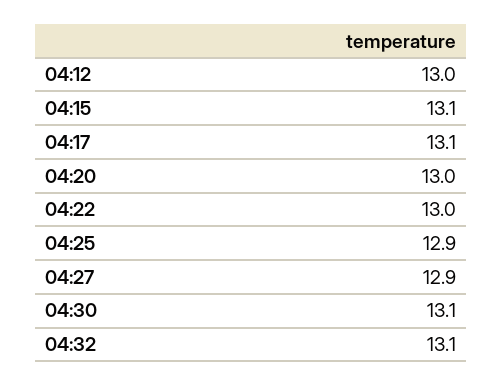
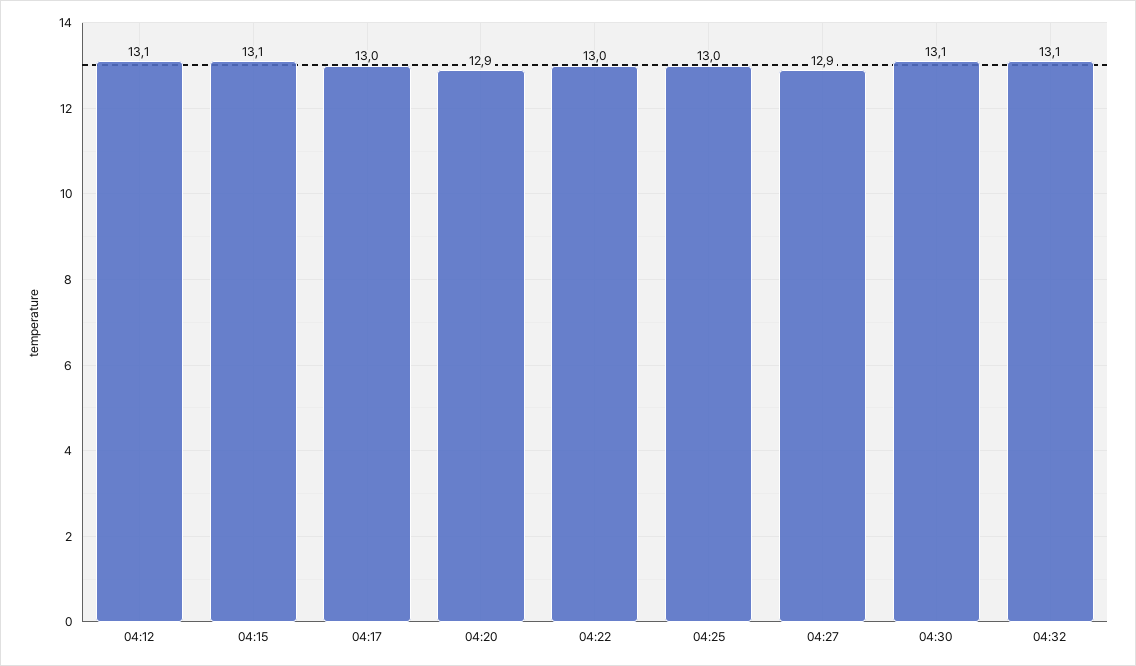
04:12: 13 -> 13.1
04:17: 13.1 -> 13
04:20: 13 -> 12.9
04:25: 12.9 -> 13

